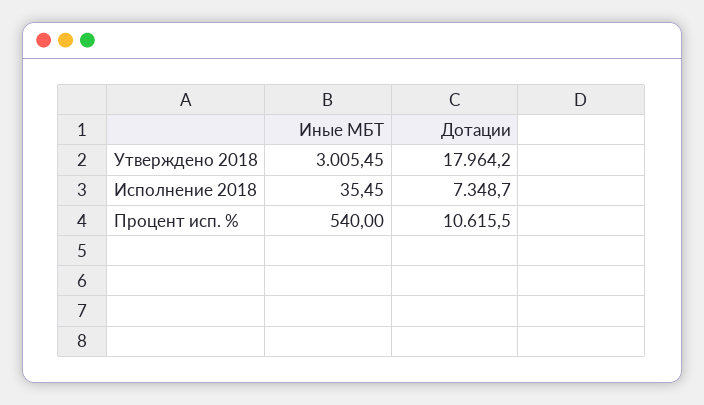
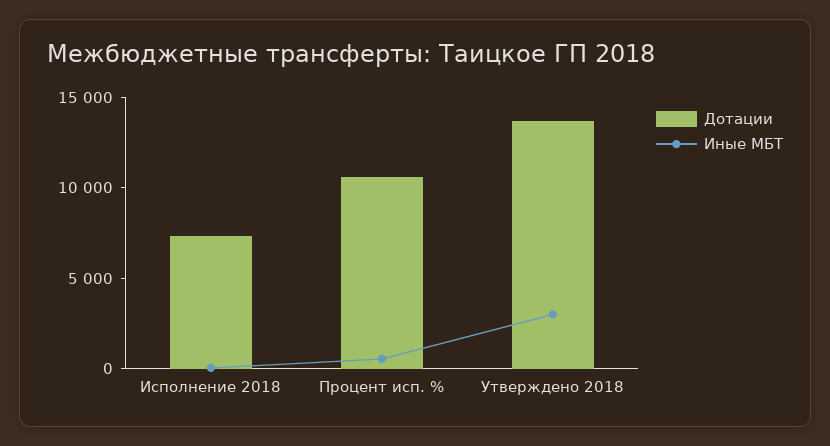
Дотации, Утверждено 2018: 17964.2 -> 14000

